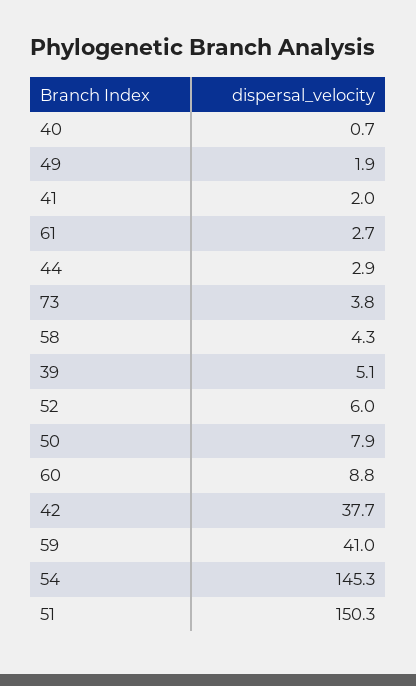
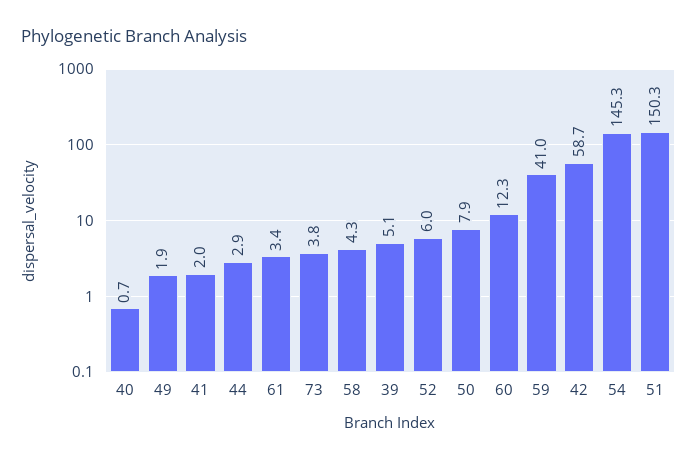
61: 2.7 -> 3.4
60: 8.8 -> 12.3
42: 37.7 -> 58.7

